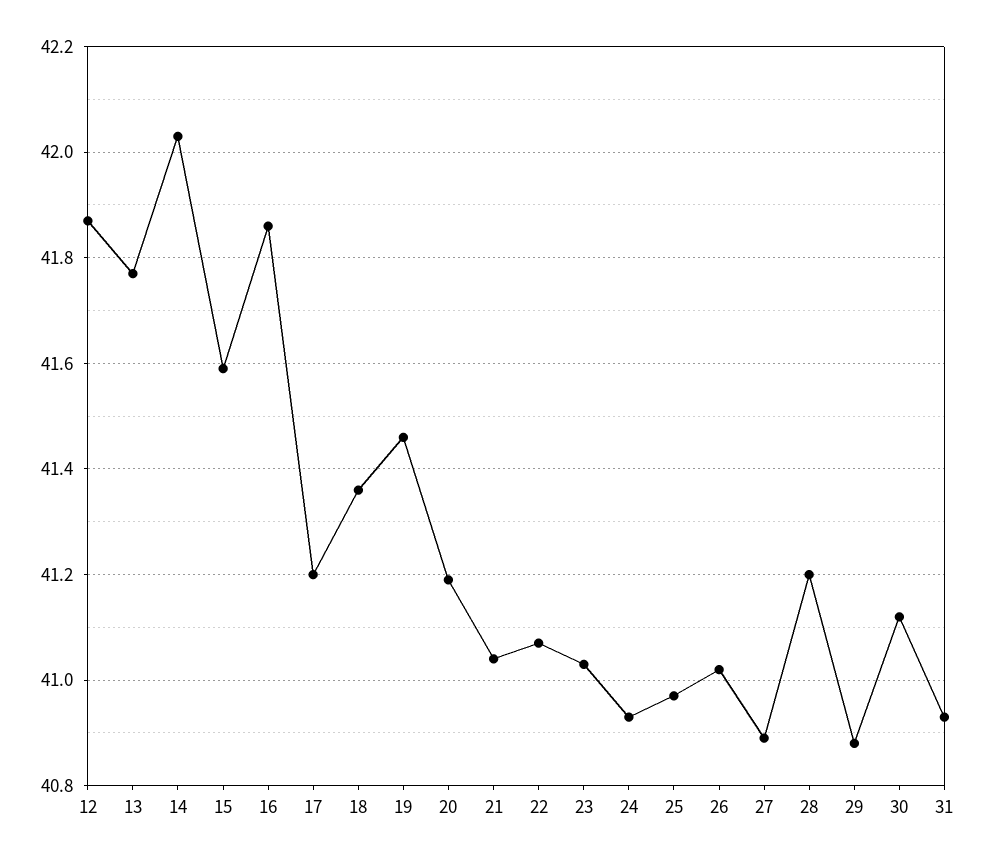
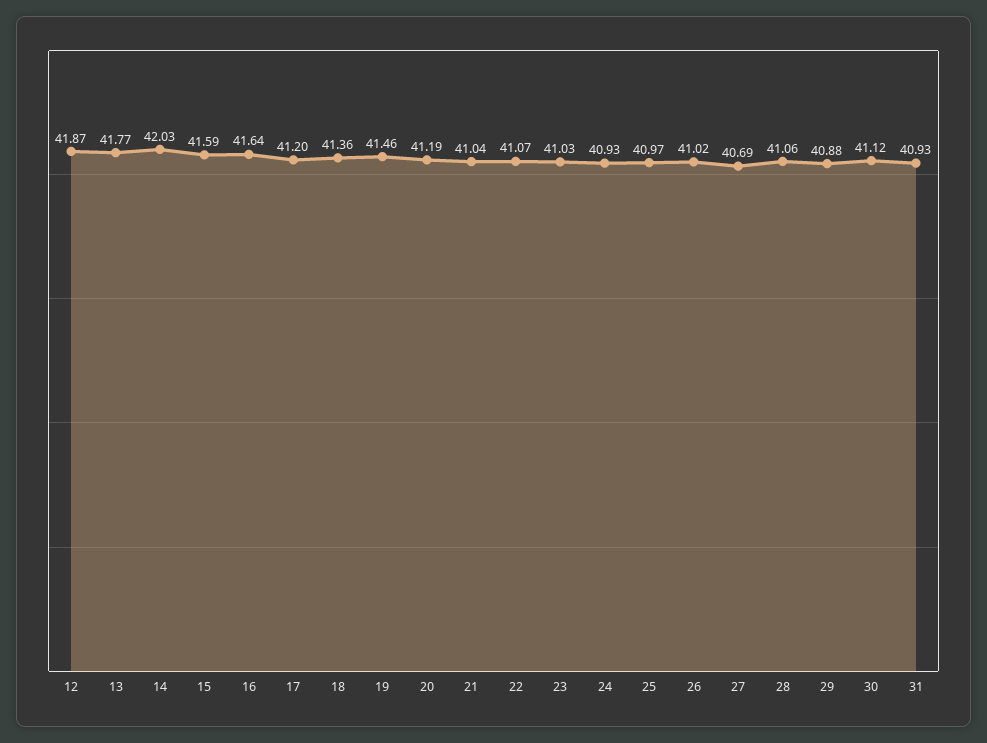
16: 41.85 -> 41.64
27: 40.9 -> 40.69
28: 41.2 -> 41.06

